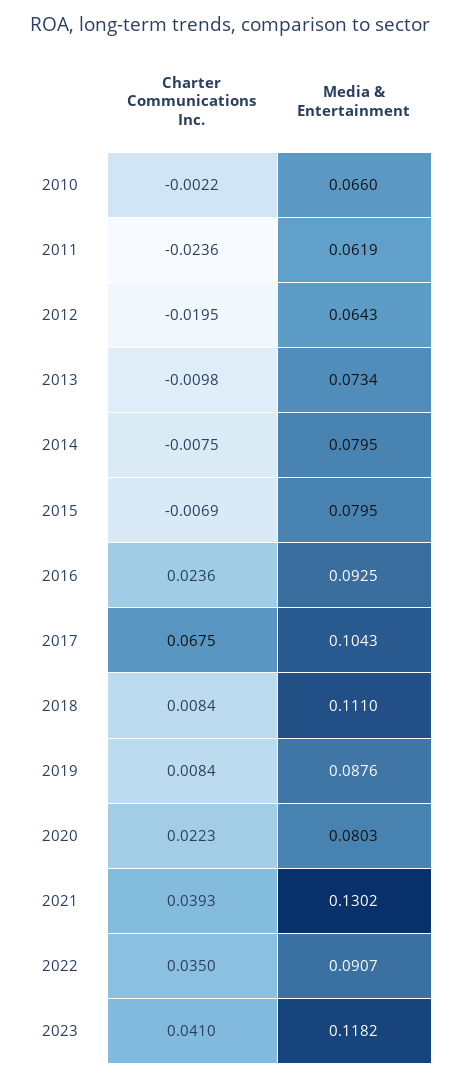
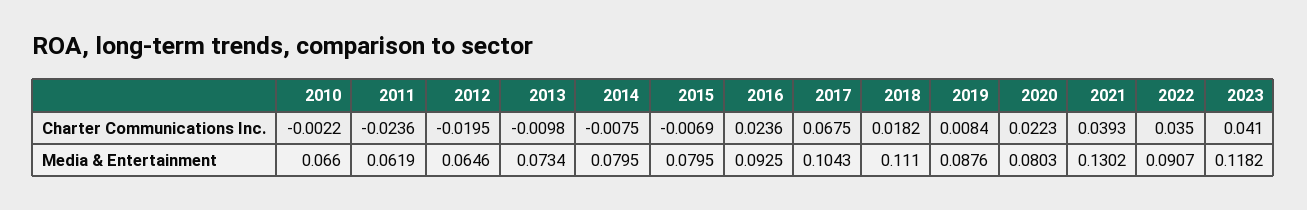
Media & Entertainment, 2012: 0.0643 -> 0.0646
Charter Communications Inc., 2018: 0.0084 -> 0.0182

